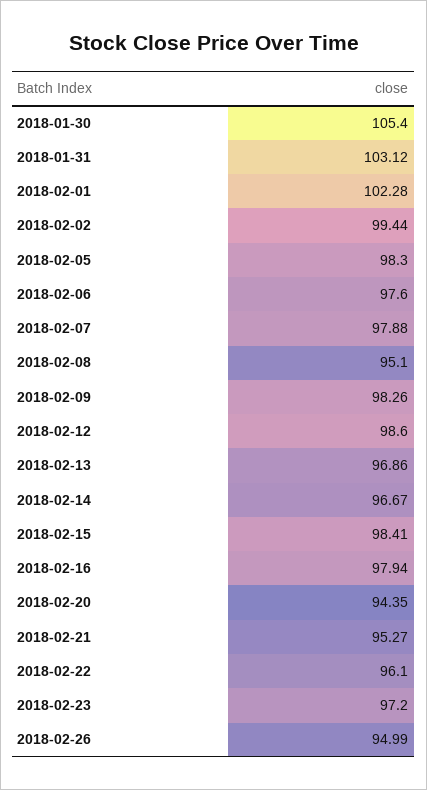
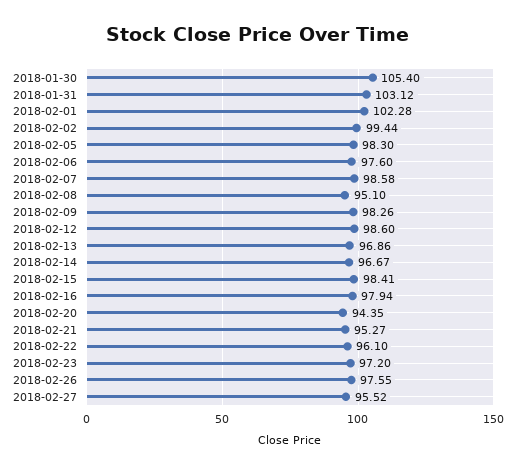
2018-02-07: 97.88 -> 98.58
2018-02-26: 94.99 -> 97.55
2018-02-27: none -> 95.52

